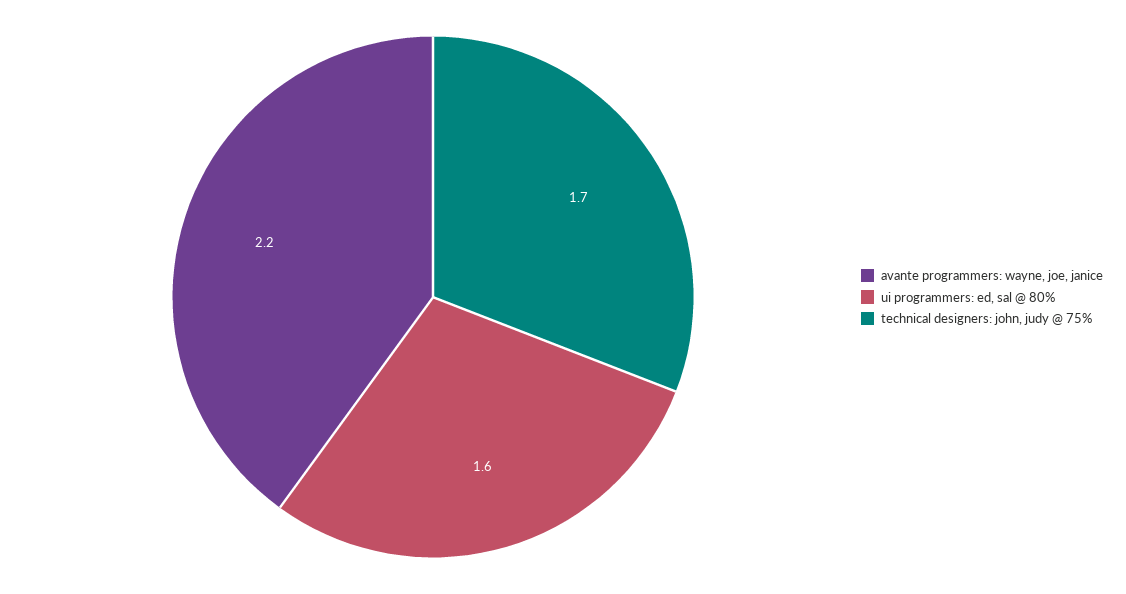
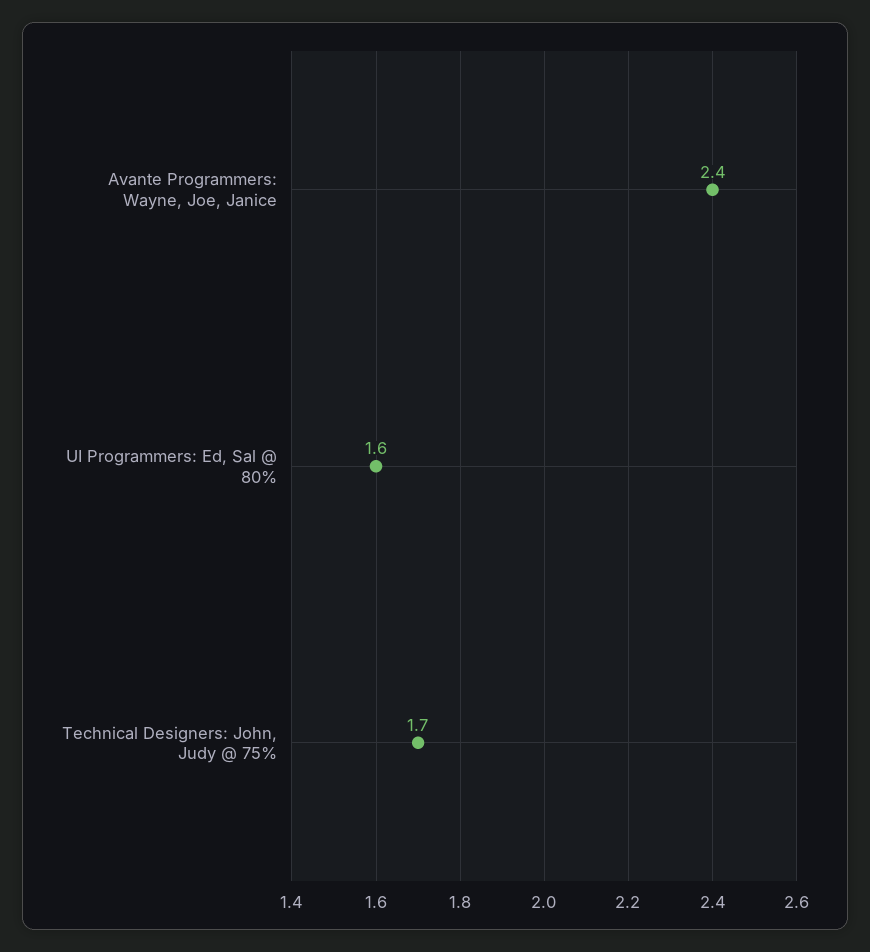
avante programmers: wayne, joe, janice: 2.2 -> 2.4

